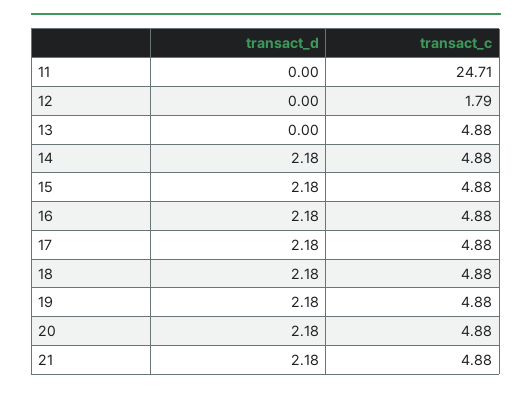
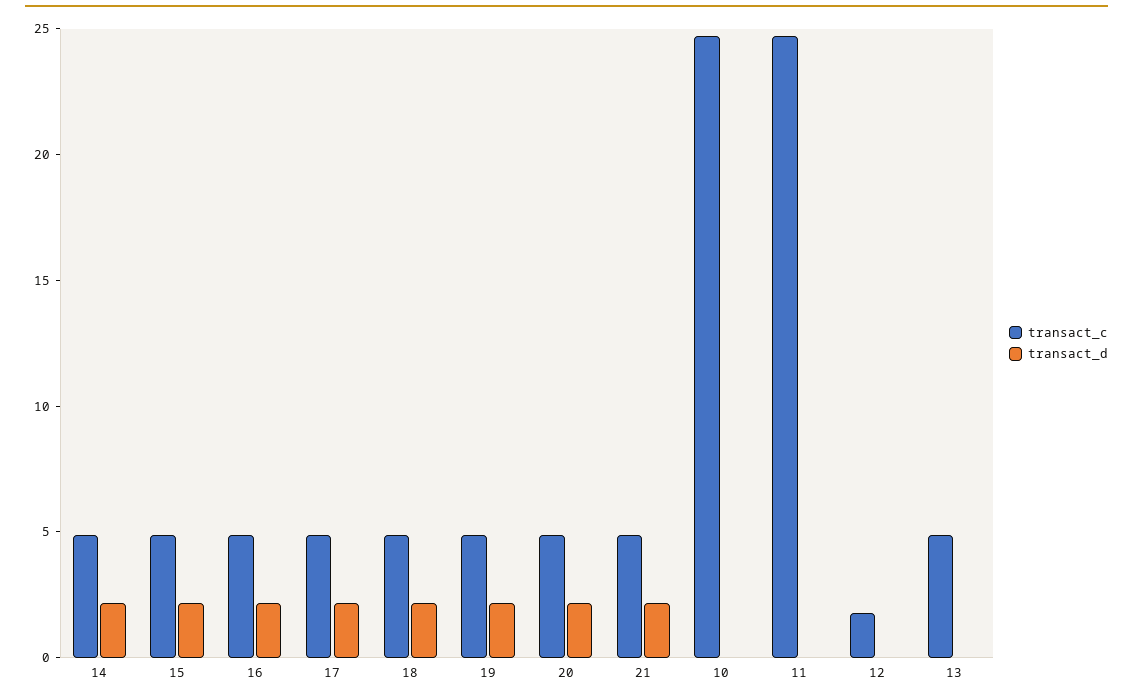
transact_c, 10: none -> 25
transact_d, 10: none -> 0

